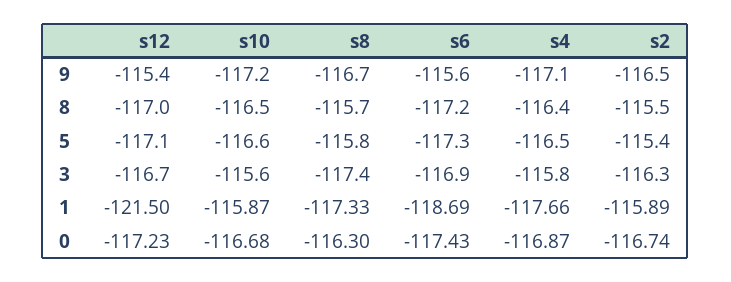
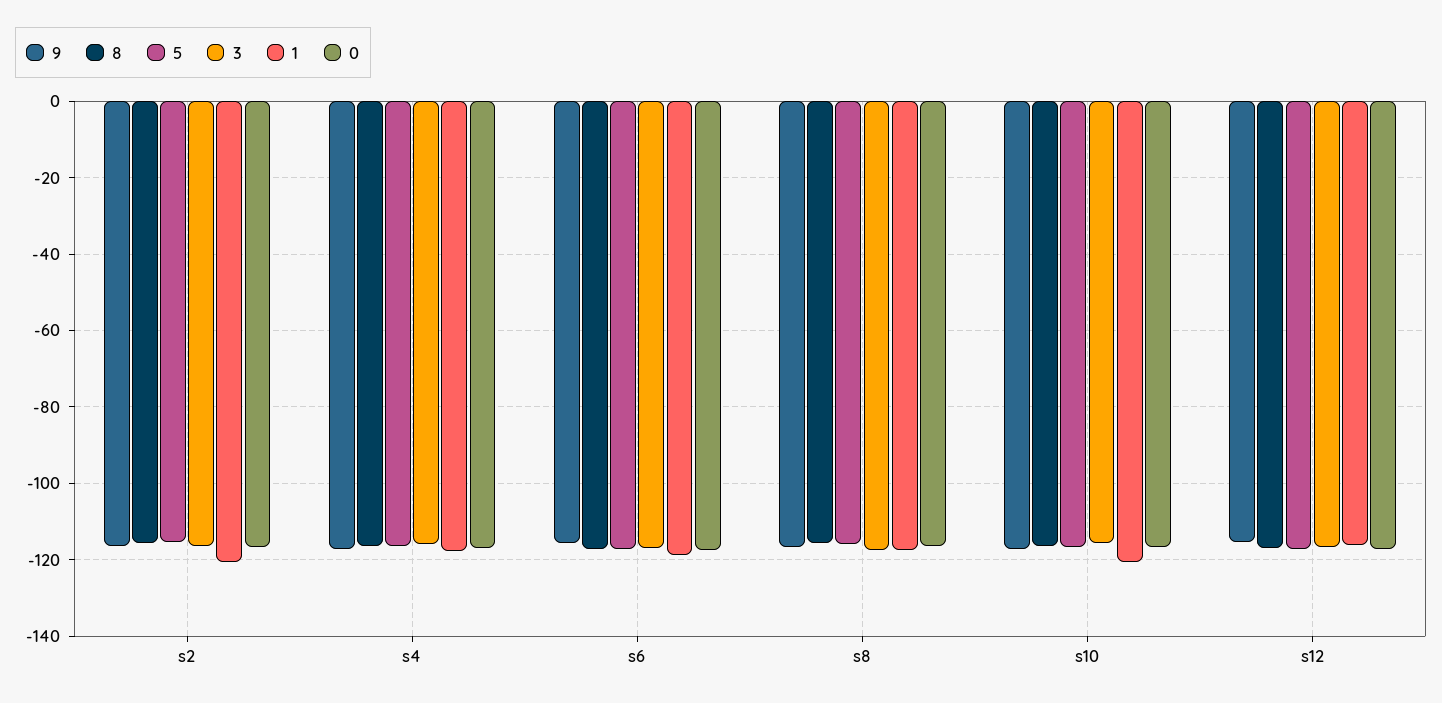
1, s12: -121.5 -> -116
1, s10: -115.87 -> -120
1, s2: -115.89 -> -120

